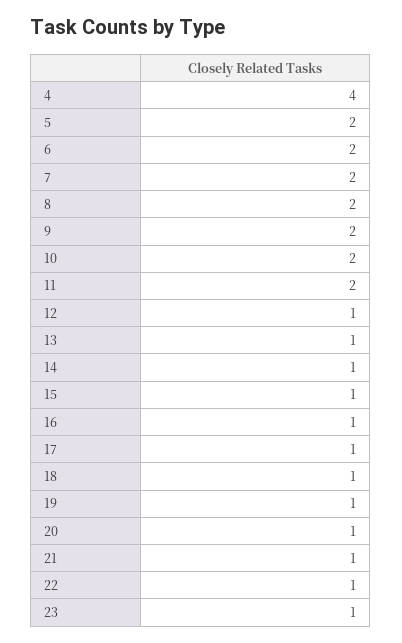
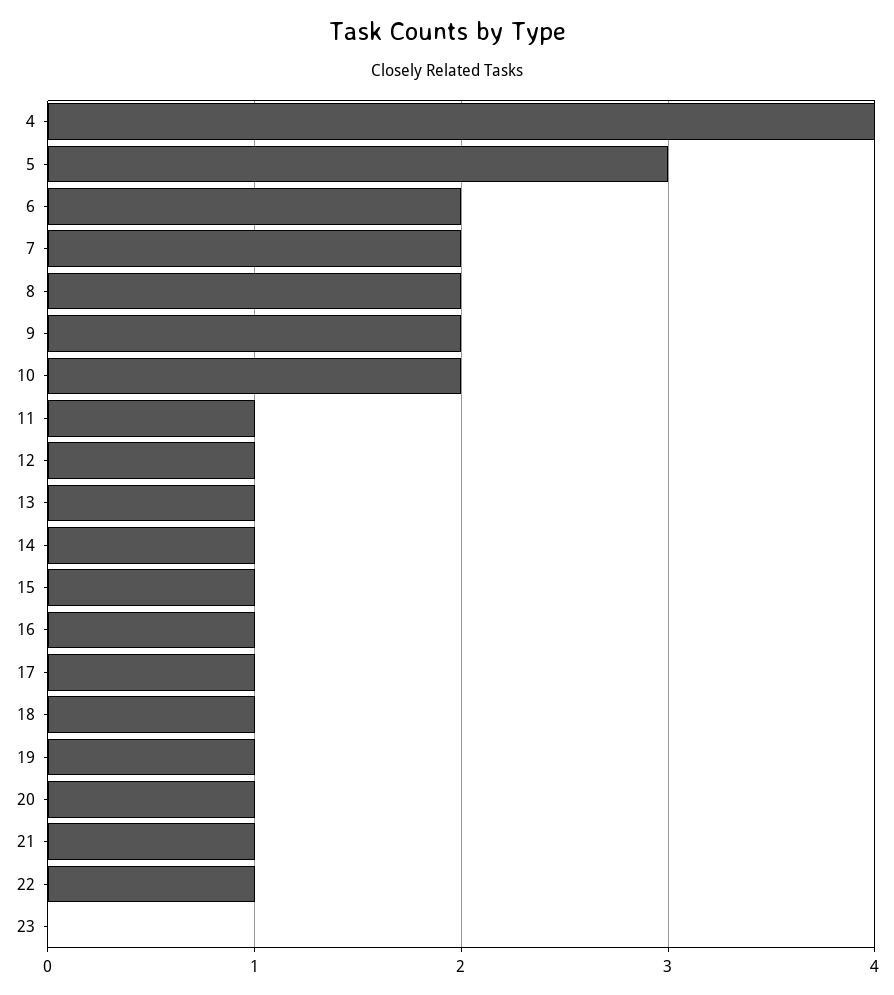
5: 2 -> 3
11: 2 -> 1
23: 1 -> 0

